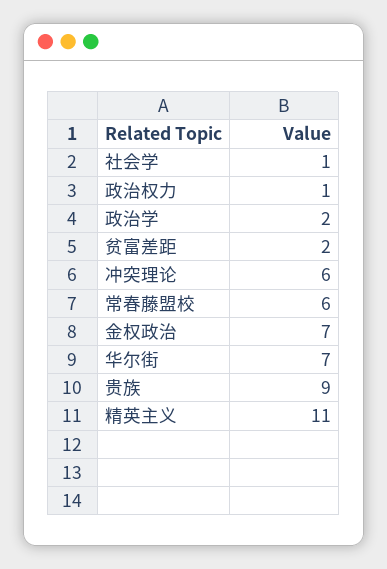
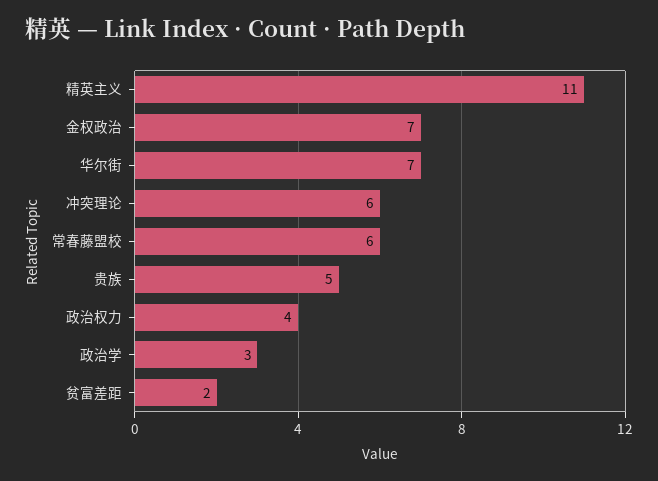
社会学: 1 -> none
政治权力: 1 -> 4
政治学: 2 -> 3
贵族: 9 -> 5

